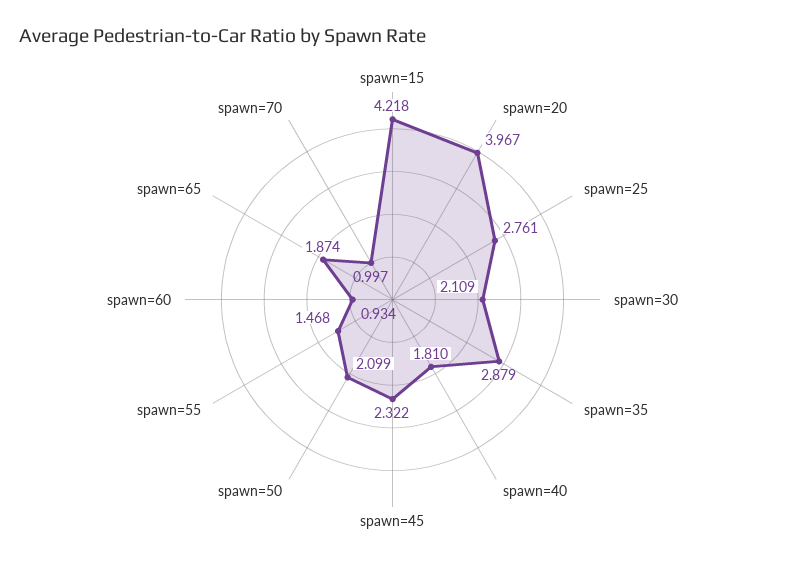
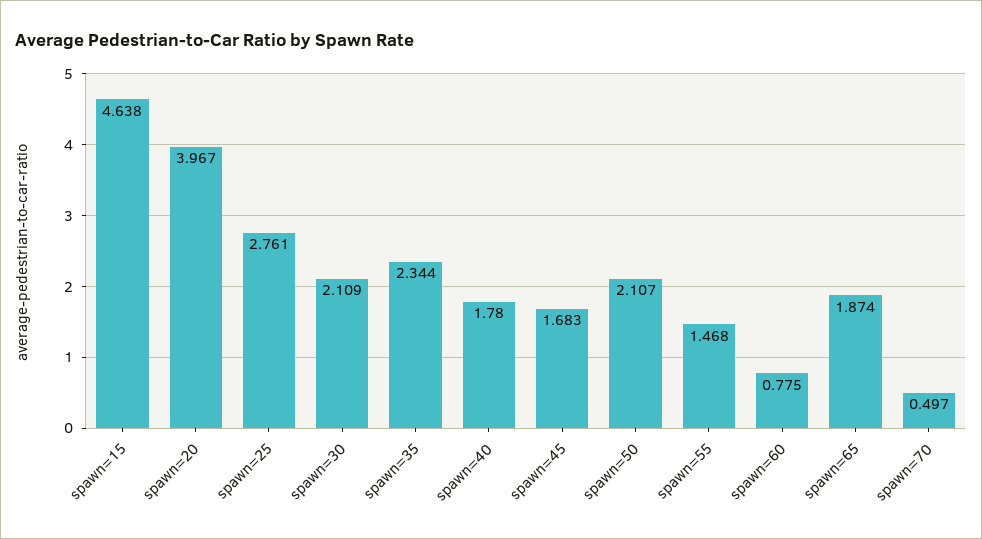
spawn=15: 4.218 -> 4.638
spawn=35: 2.879 -> 2.344
spawn=40: 1.81 -> 1.78
spawn=45: 2.322 -> 1.683
spawn=50: 2.099 -> 2.107
spawn=60: 0.934 -> 0.775
spawn=70: 0.997 -> 0.497

